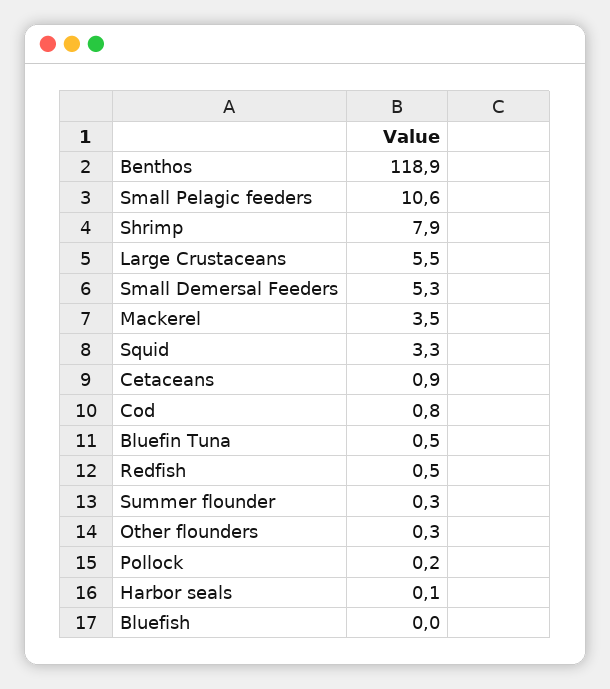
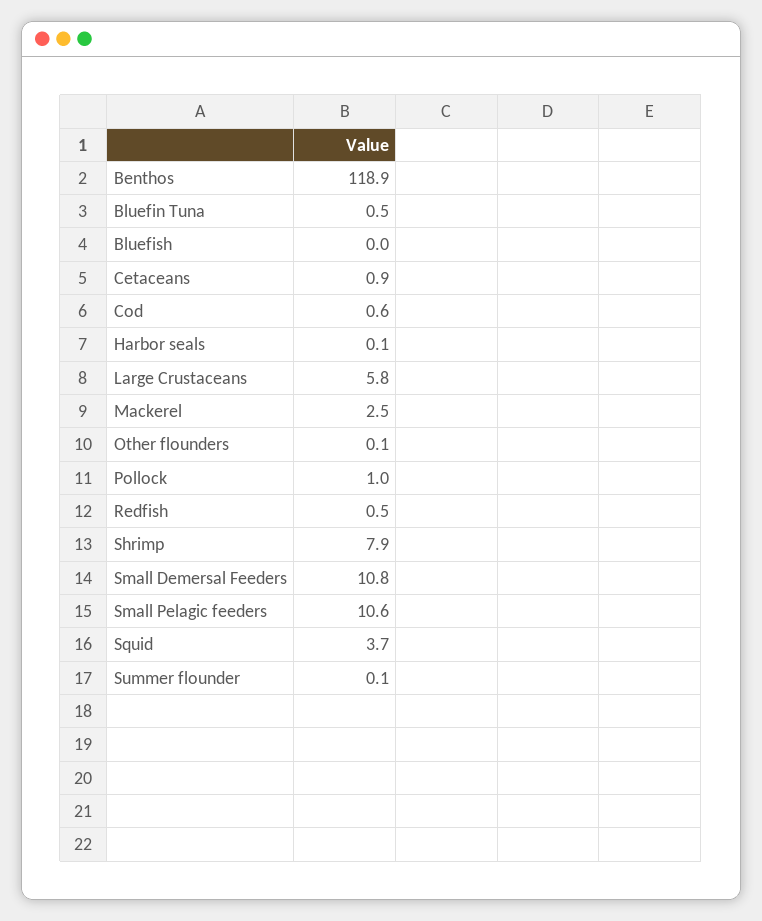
Large Crustaceans: 5.5 -> 5.8
Small Demersal Feeders: 5.3 -> 10.8
Mackerel: 3.5 -> 2.5
Squid: 3.3 -> 3.7
Cod: 0.8 -> 0.6
Summer flounder: 0.3 -> 0.1
Other flounders: 0.3 -> 0.1
Pollock: 0.2 -> 1

